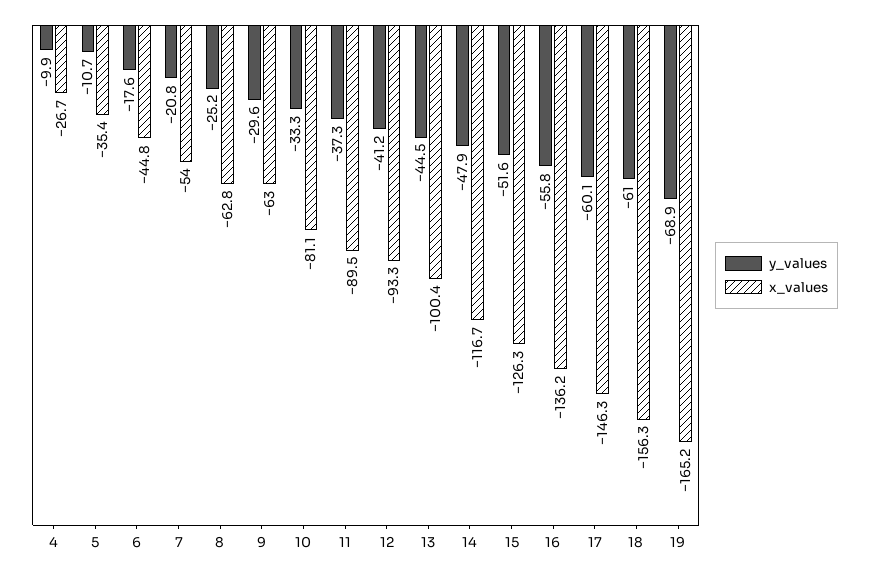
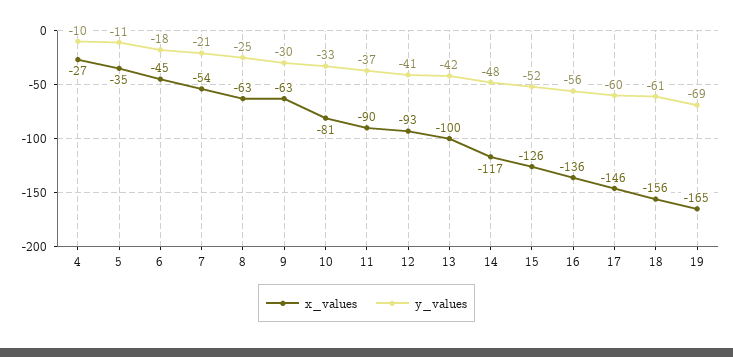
y_values, 13: -44.5 -> -42

